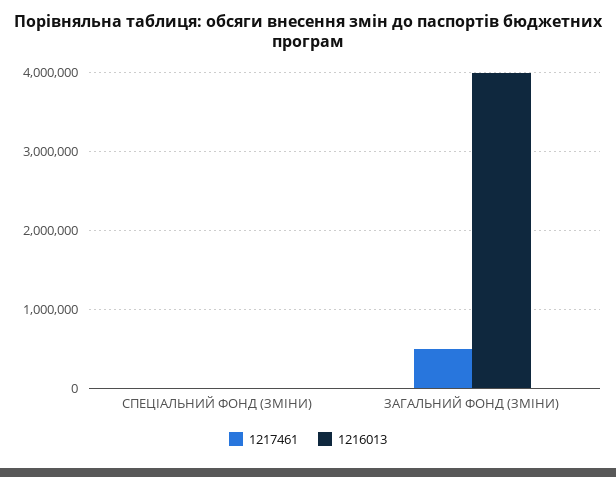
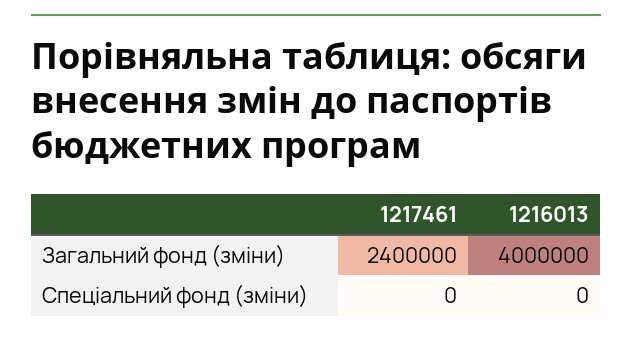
1217461, ЗАГАЛЬНИЙ ФОНД (ЗМІНИ): 500000 -> 2400000

